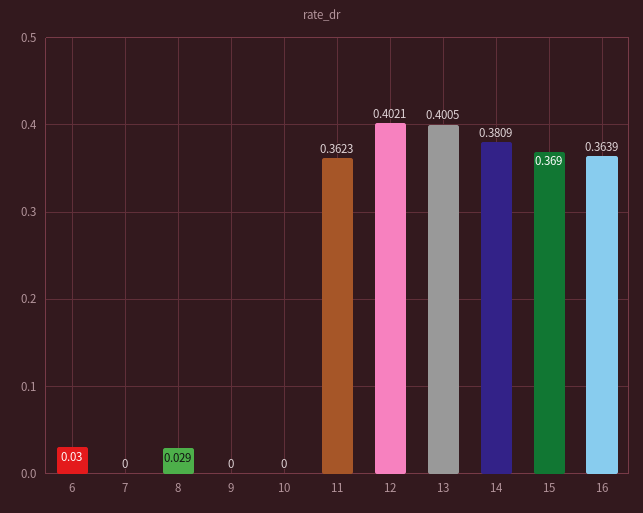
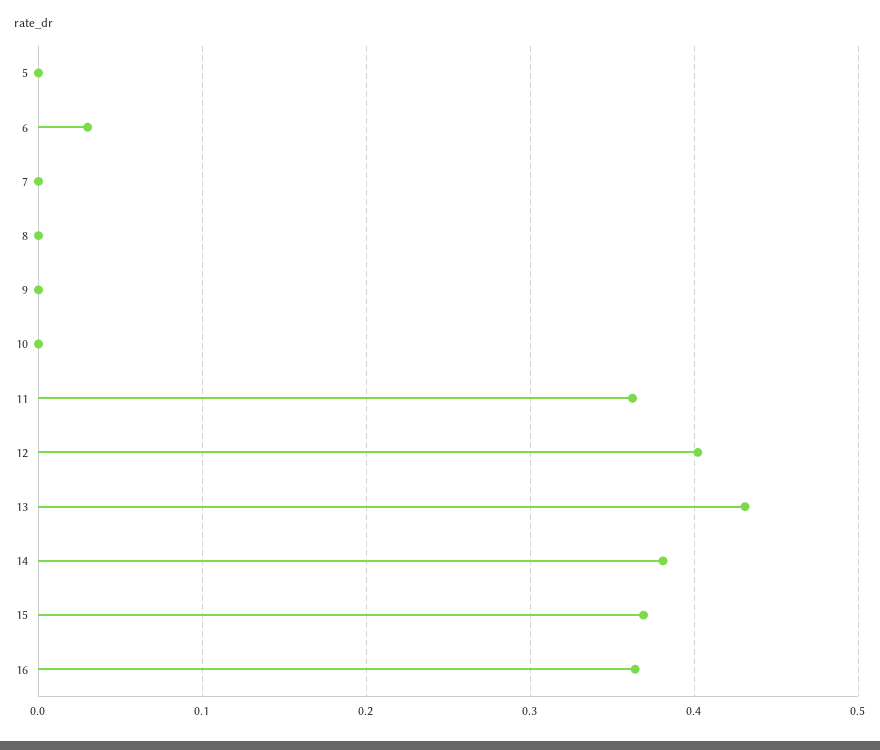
8: 0.029 -> 0
13: 0.4005 -> 0.43
5: none -> 0

